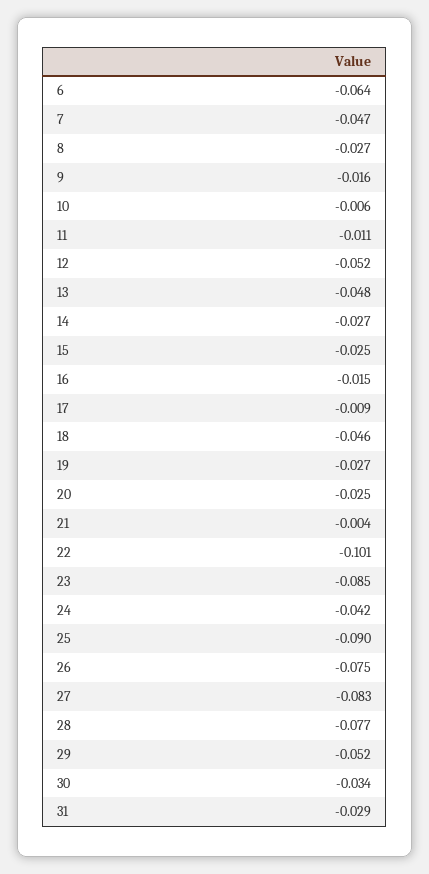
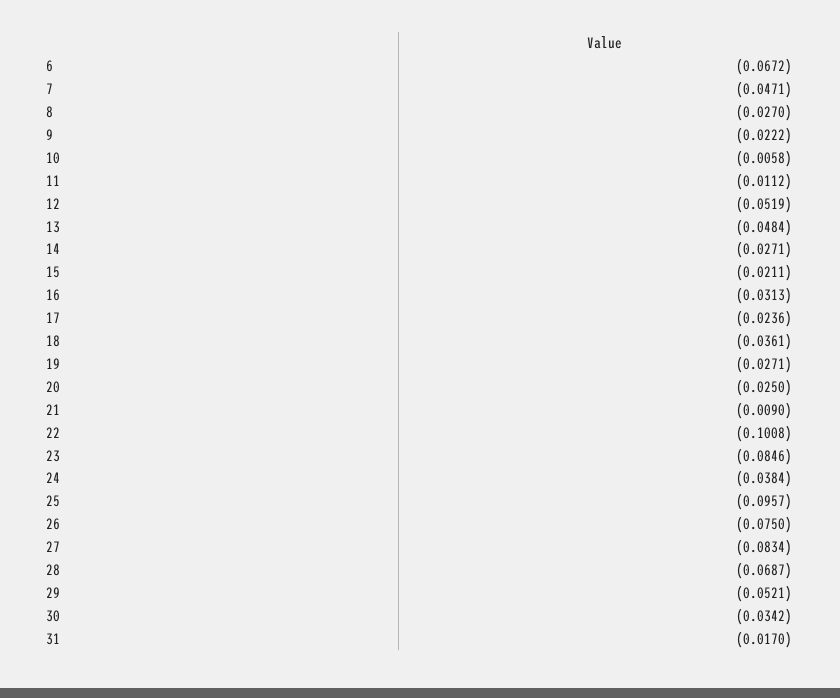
6: -0.064 -> -0.0672
9: -0.016 -> -0.0222
15: -0.025 -> -0.0211
16: -0.015 -> -0.0313
17: -0.009 -> -0.0236
18: -0.046 -> -0.0361
21: -0.004 -> -0.009
24: -0.042 -> -0.0384
25: -0.09 -> -0.0957
28: -0.077 -> -0.0687
31: -0.029 -> -0.017

